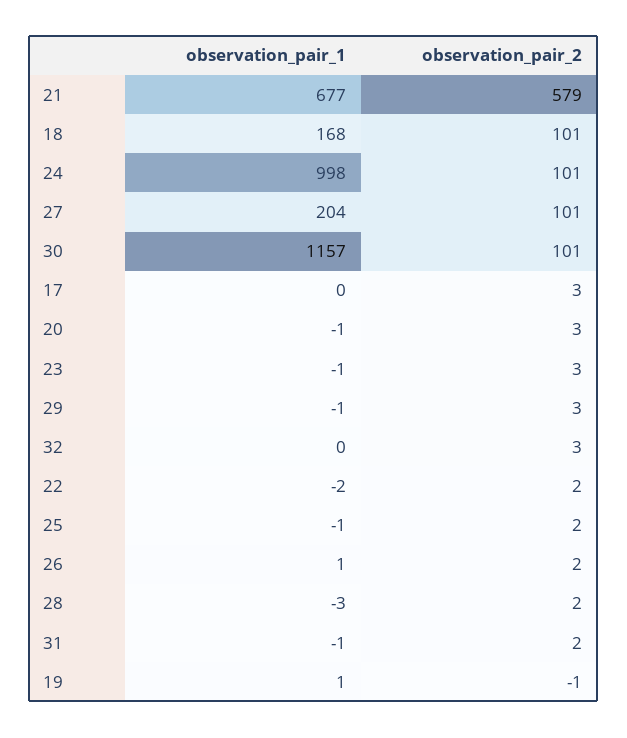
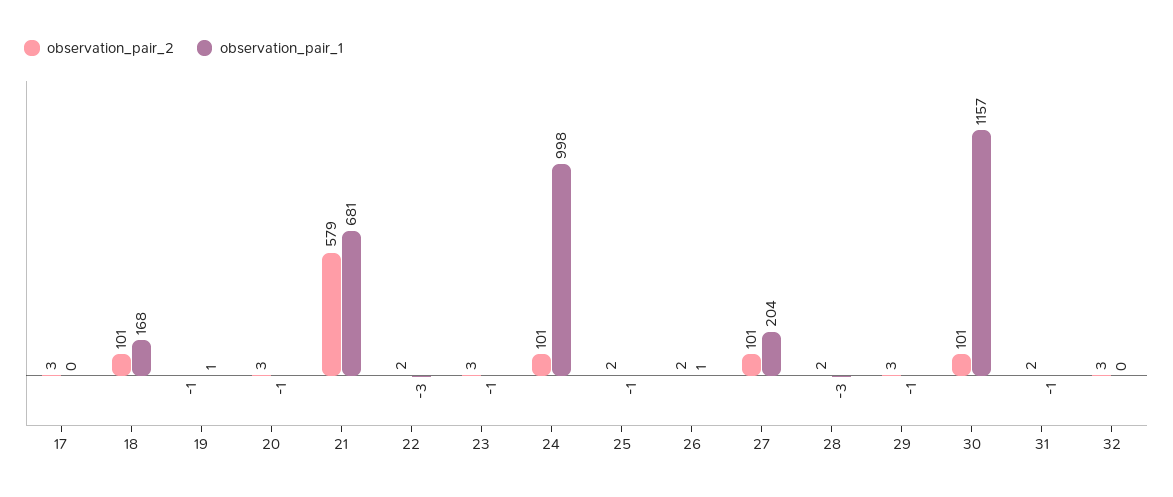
observation_pair_1, 21: 677 -> 681
observation_pair_1, 22: -2 -> -3

